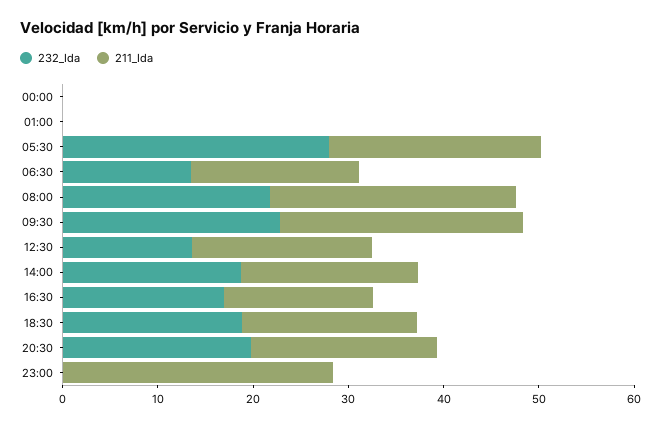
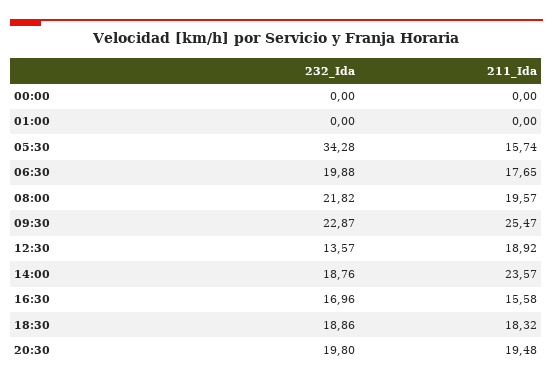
232_Ida, 05:30: 28 -> 34.28
211_Ida, 05:30: 22 -> 15.74
232_Ida, 06:30: 14 -> 19.88
211_Ida, 08:00: 26 -> 19.57
211_Ida, 14:00: 18 -> 23.57
232_Ida, 23:00: 0 -> none
211_Ida, 23:00: 28 -> none

